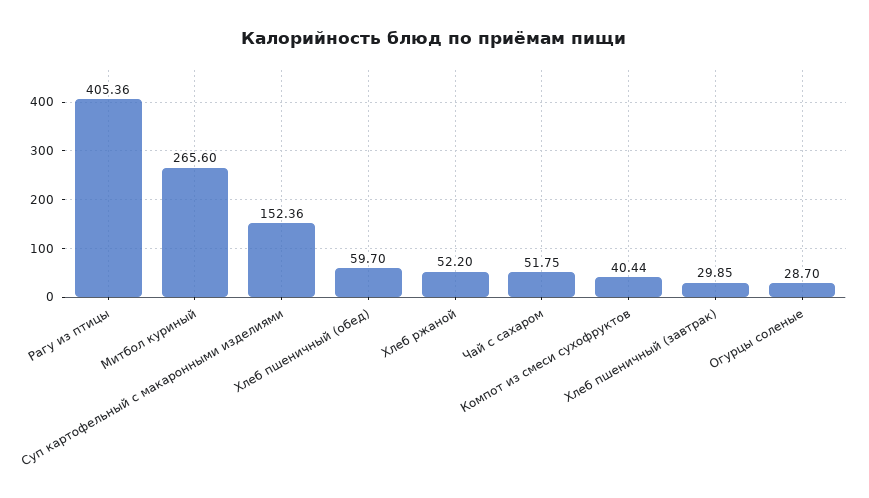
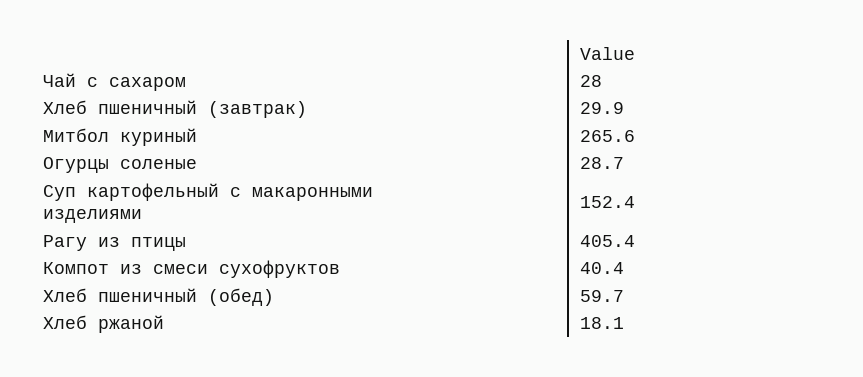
Хлеб ржаной: 52.2 -> 18.1
Чай с сахаром: 51.75 -> 28

